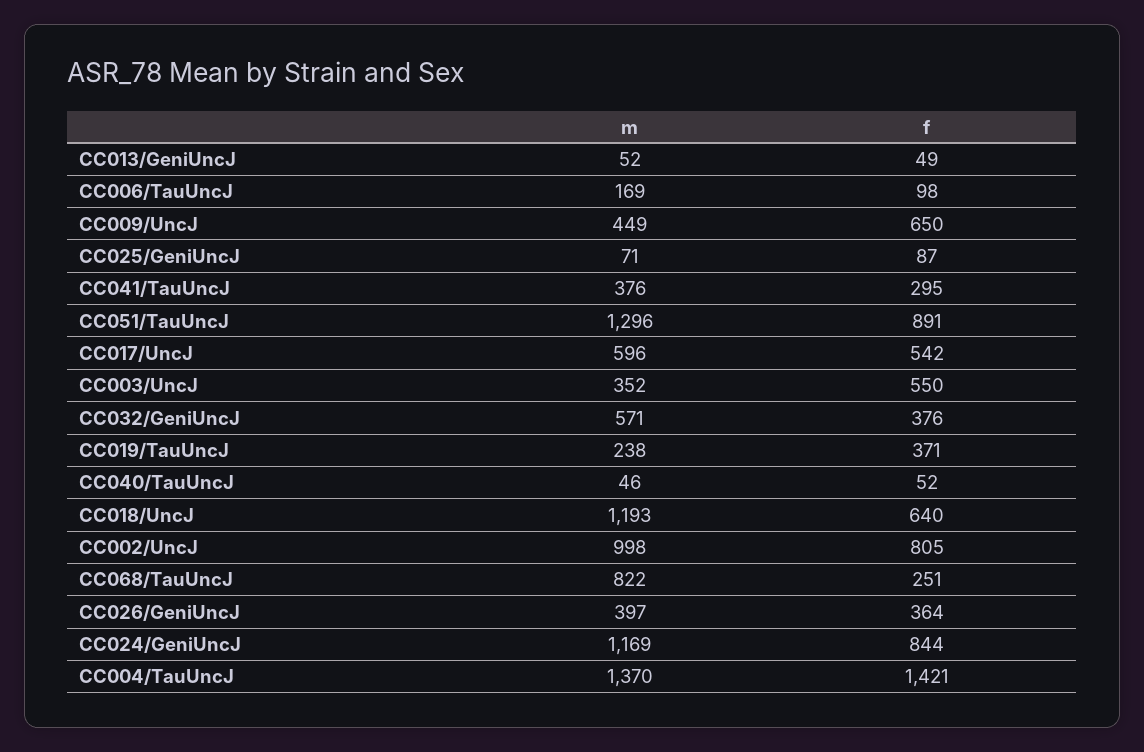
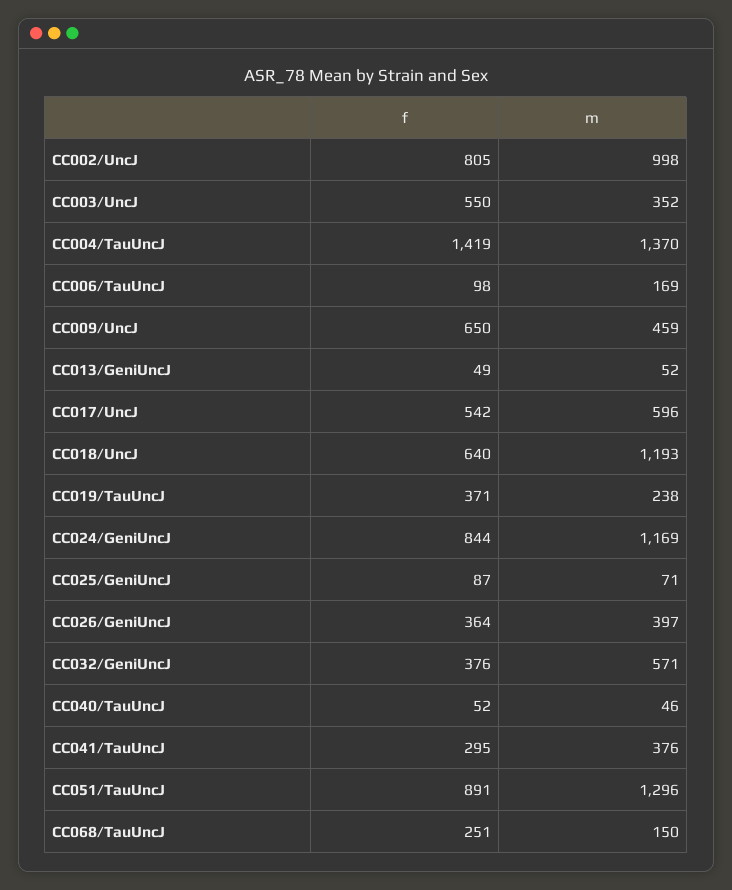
m, CC009/UncJ: 449 -> 459
m, CC068/TauUncJ: 822 -> 150
f, CC004/TauUncJ: 1421 -> 1419

